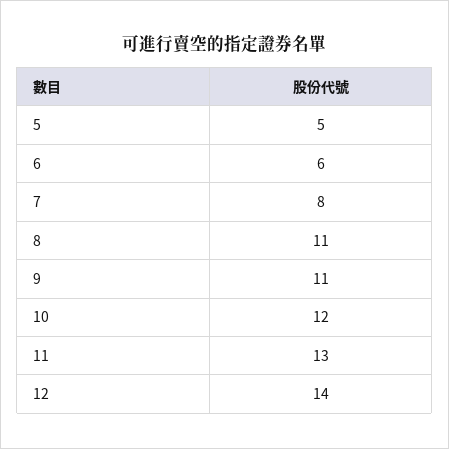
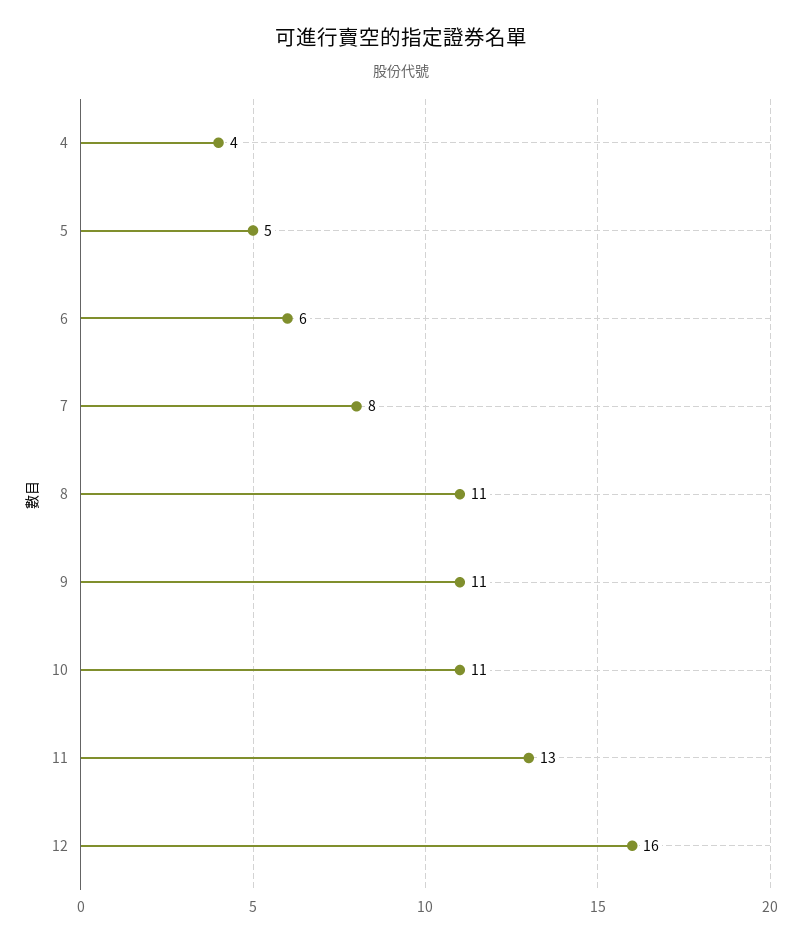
10: 12 -> 11
12: 14 -> 16
4: none -> 4

